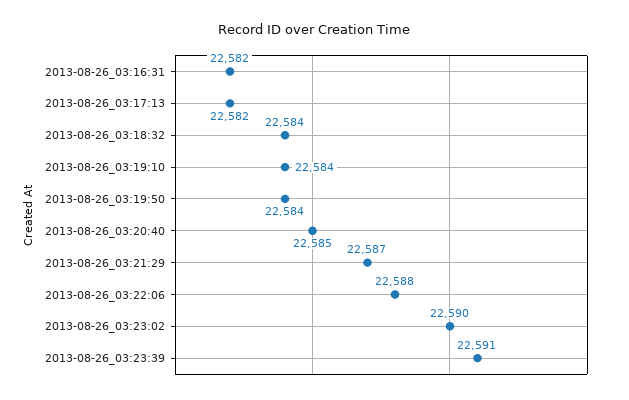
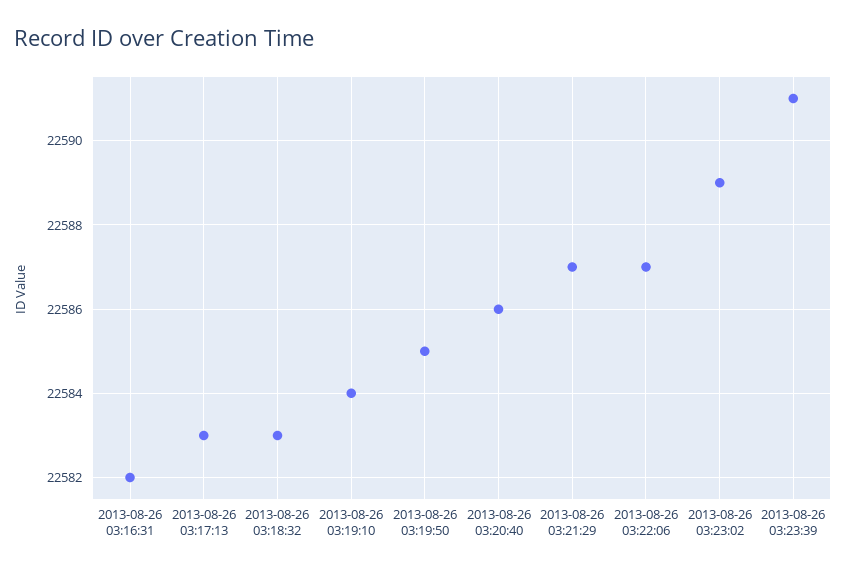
2013-08-26_03:17:13: 22582 -> 22583
2013-08-26_03:18:32: 22584 -> 22583
2013-08-26_03:19:50: 22584 -> 22585
2013-08-26_03:20:40: 22585 -> 22586
2013-08-26_03:22:06: 22588 -> 22587
2013-08-26_03:23:02: 22590 -> 22589

